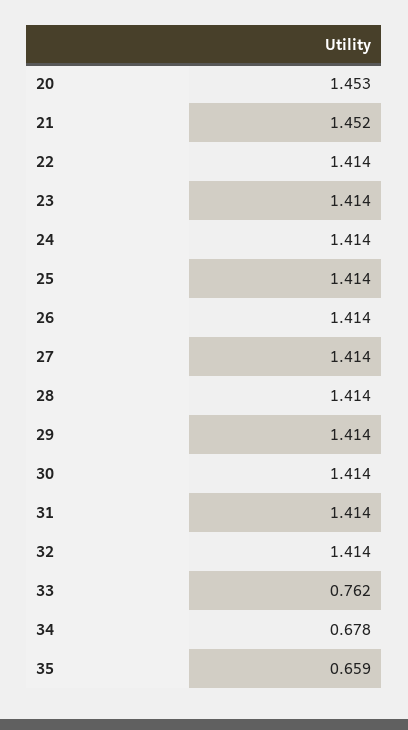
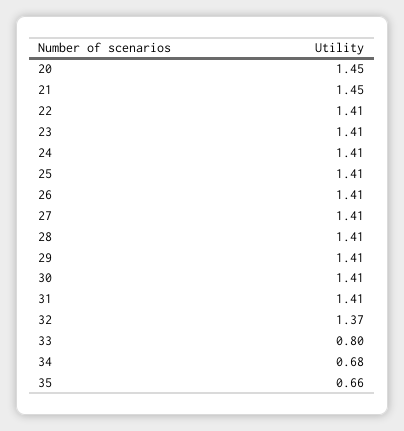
32: 1.414 -> 1.37
33: 0.762 -> 0.8

